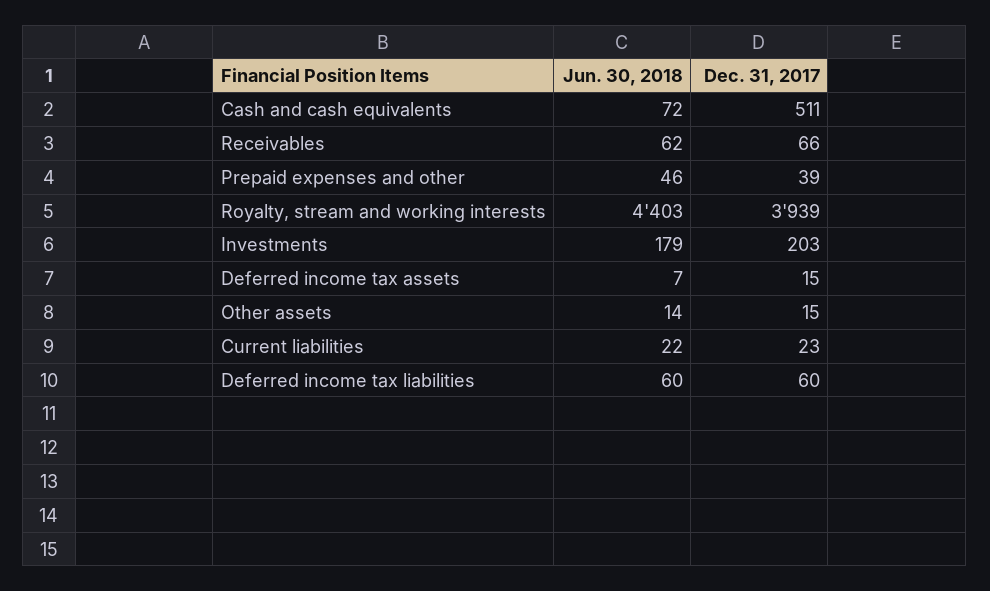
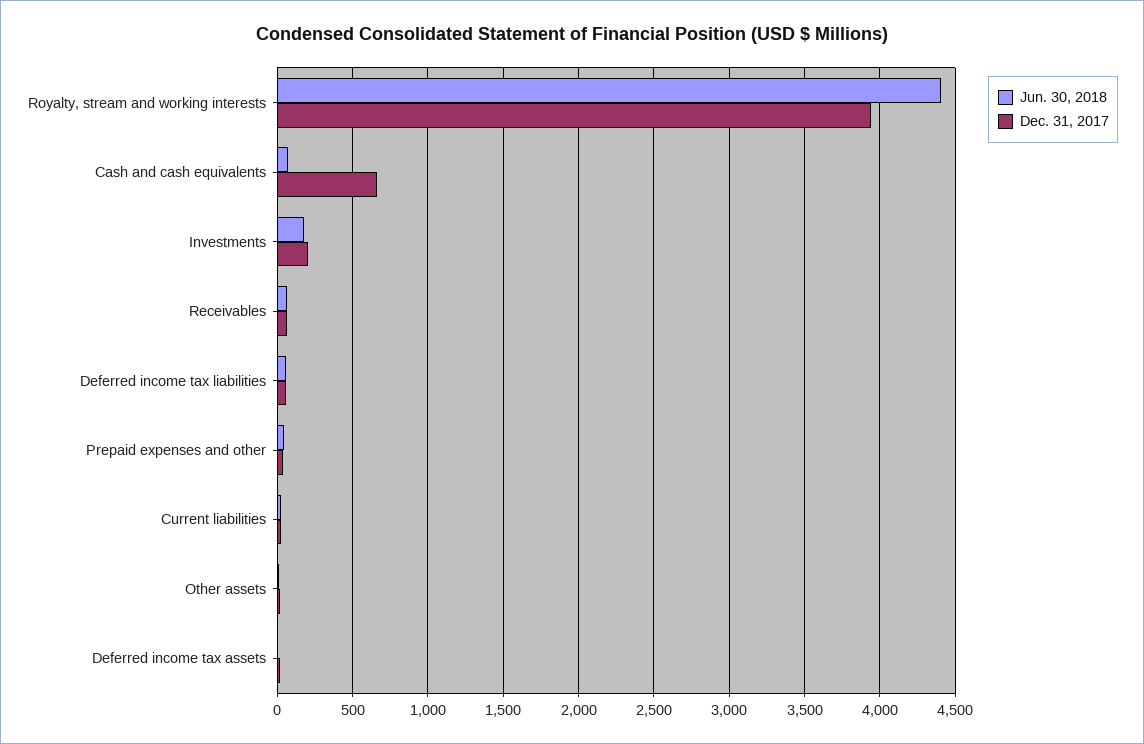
Dec. 31, 2017, Cash and cash equivalents: 511 -> 650

